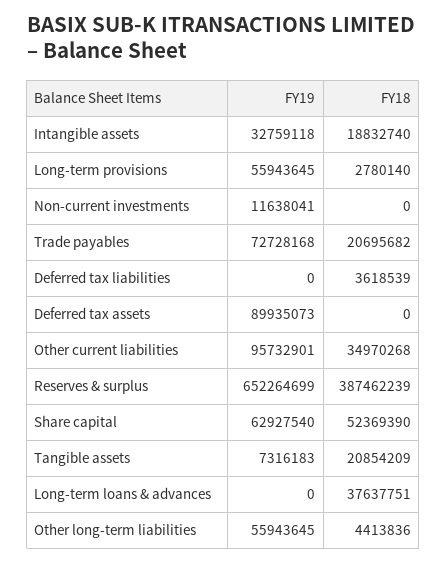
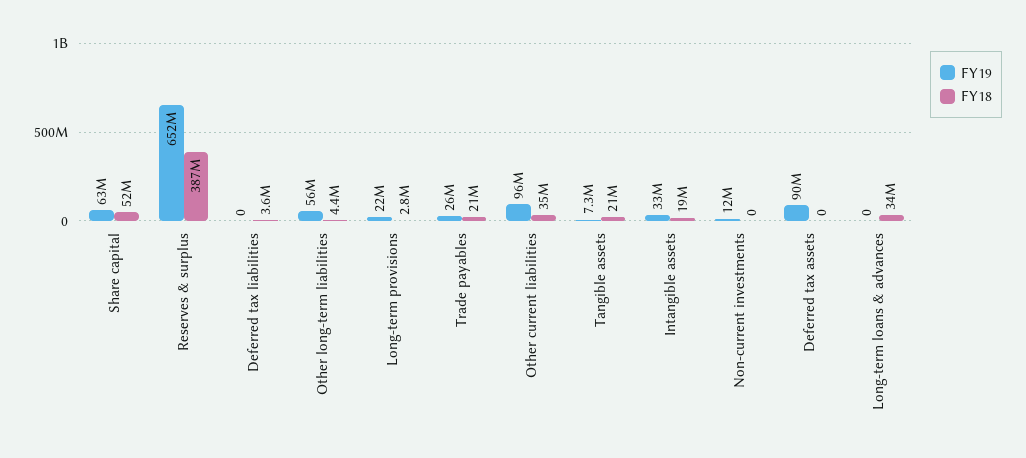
FY19, Long-term provisions: 55943645 -> 22000000
FY19, Trade payables: 72728168 -> 26000000
FY18, Long-term loans & advances: 37637751 -> 34000000

